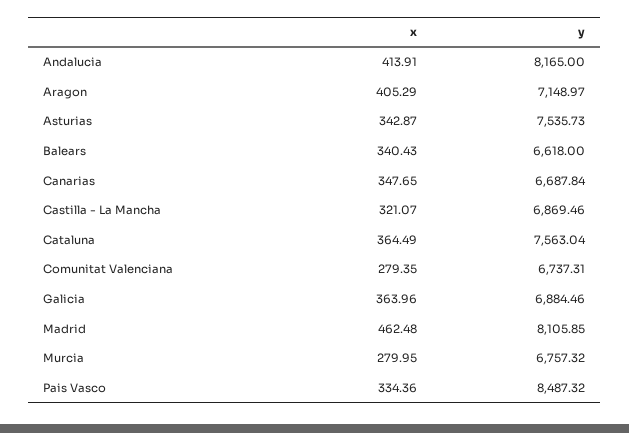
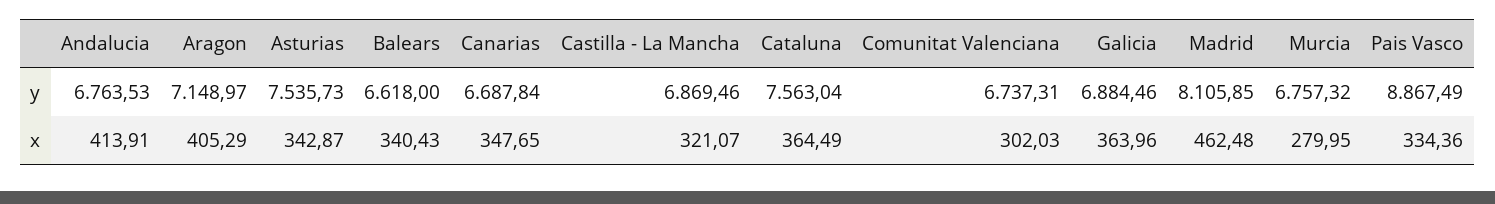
y, Andalucia: 8165 -> 6763.53
x, Comunitat Valenciana: 279.35 -> 302.03
y, Pais Vasco: 8487.32 -> 8867.49

